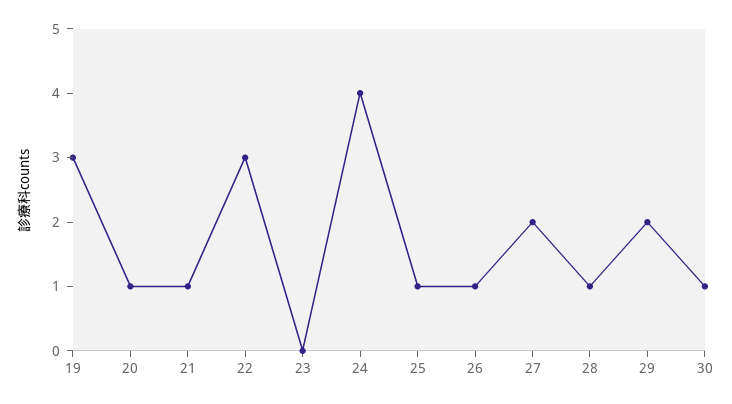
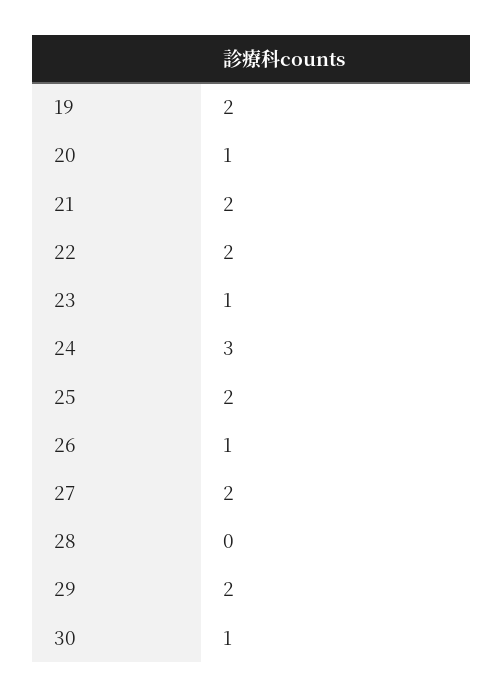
19: 3 -> 2
21: 1 -> 2
22: 3 -> 2
23: 0 -> 1
24: 4 -> 3
25: 1 -> 2
28: 1 -> 0

